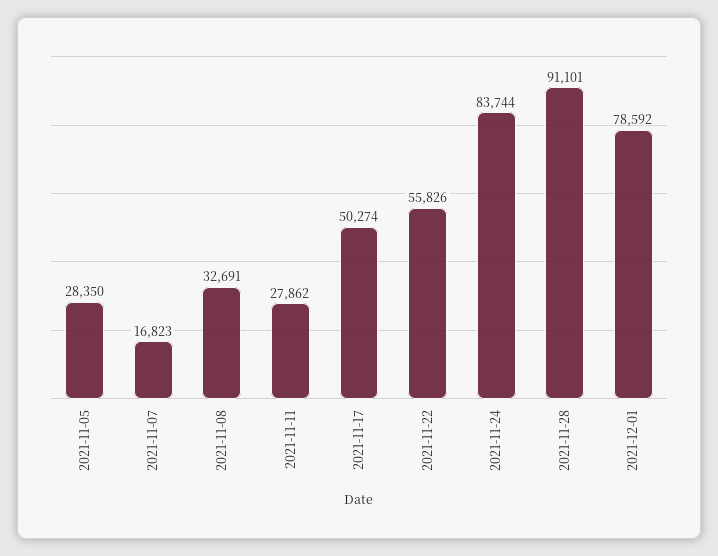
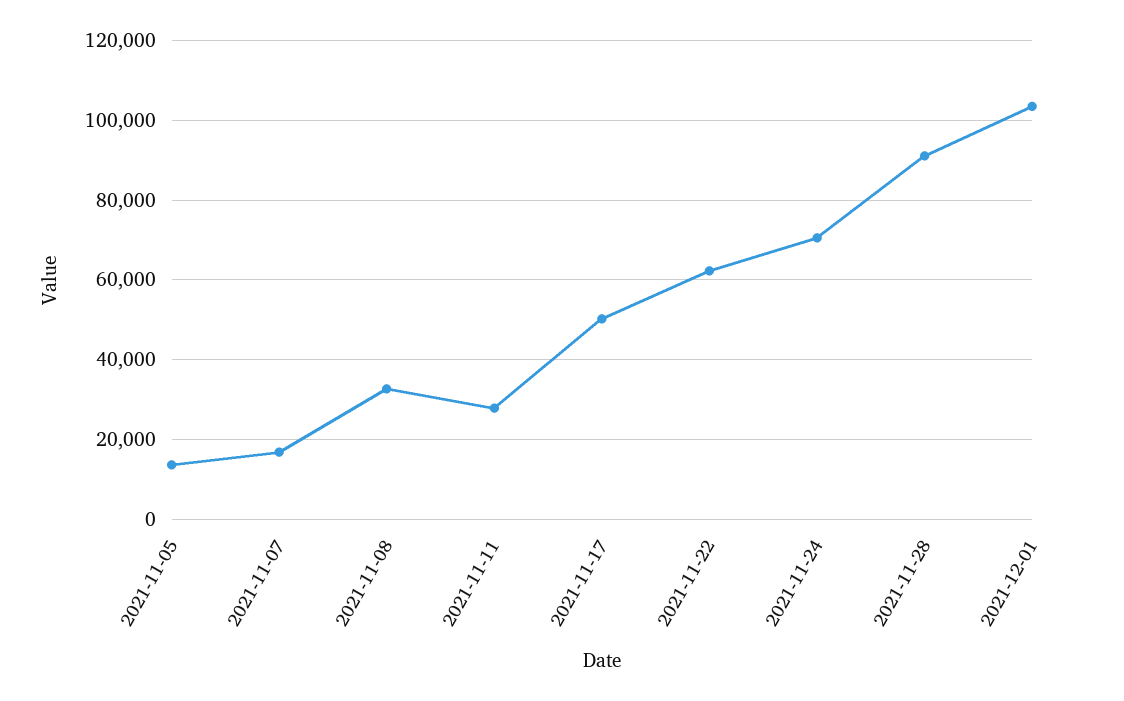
2021-11-05: 28350 -> 14000
2021-11-22: 55826 -> 62000
2021-11-24: 83744 -> 70000
2021-12-01: 78592 -> 104000

